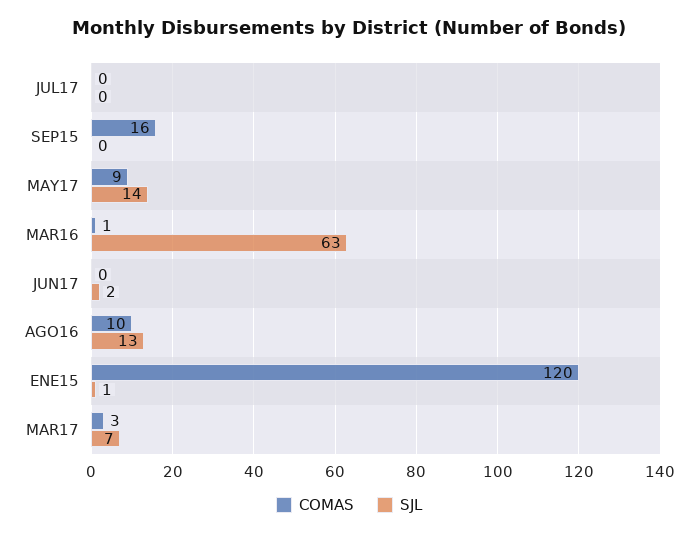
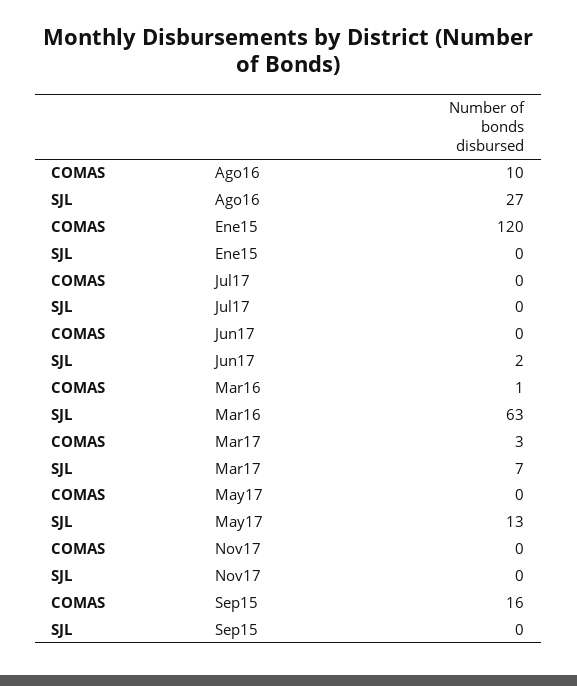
COMAS, MAY17: 9 -> 0
SJL, MAY17: 14 -> 13
SJL, AGO16: 13 -> 27
SJL, ENE15: 1 -> 0
COMAS, Nov17: none -> 0
SJL, Nov17: none -> 0

